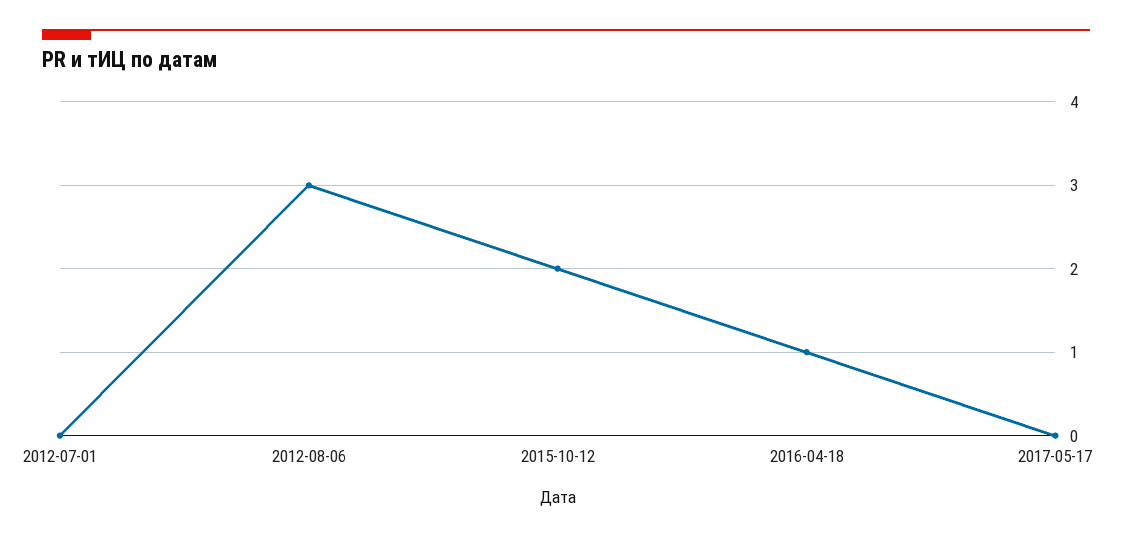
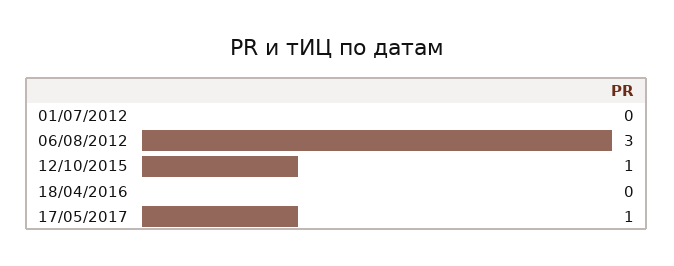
2015-10-12: 2 -> 1
2016-04-18: 1 -> 0
2017-05-17: 0 -> 1

